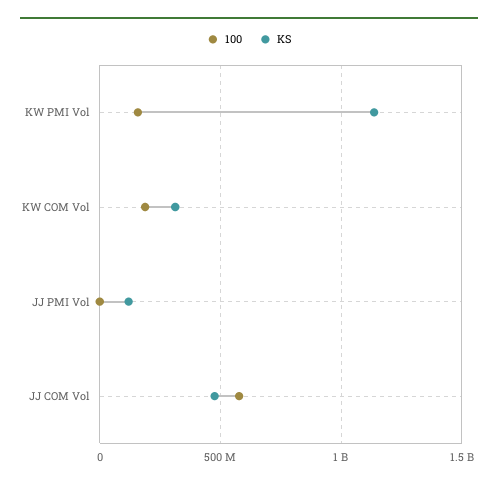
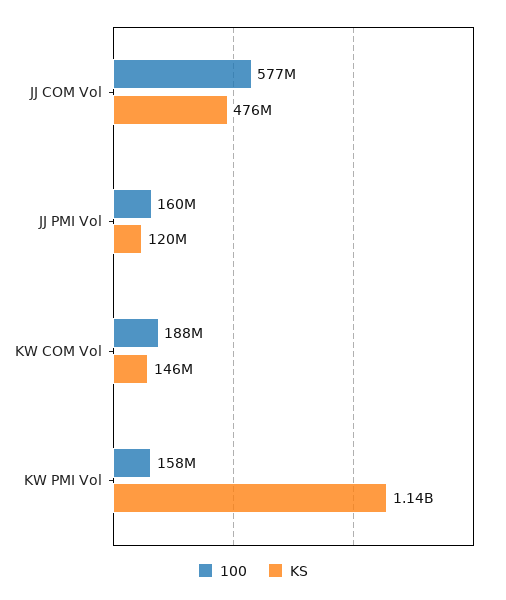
KS, KW COM Vol: 300000000 -> 146000000
100, JJ PMI Vol: 0 -> 160000000

